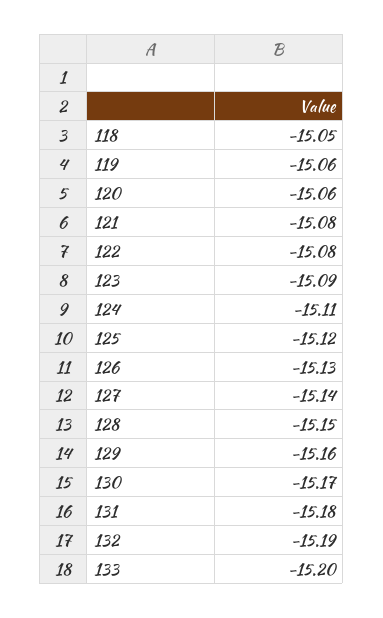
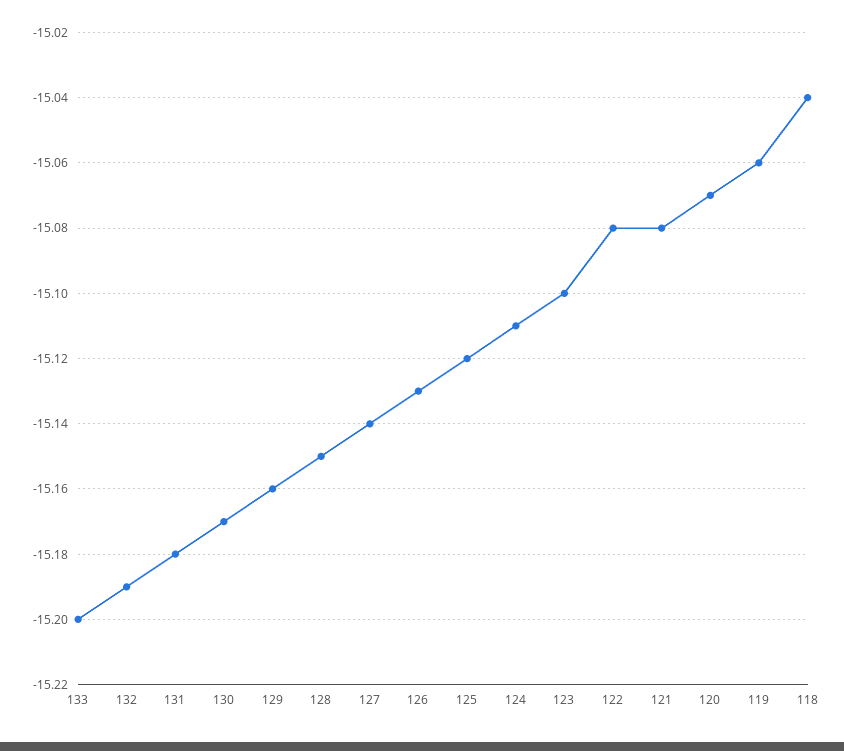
118: -15.05 -> -15.04
120: -15.06 -> -15.07
123: -15.09 -> -15.1

